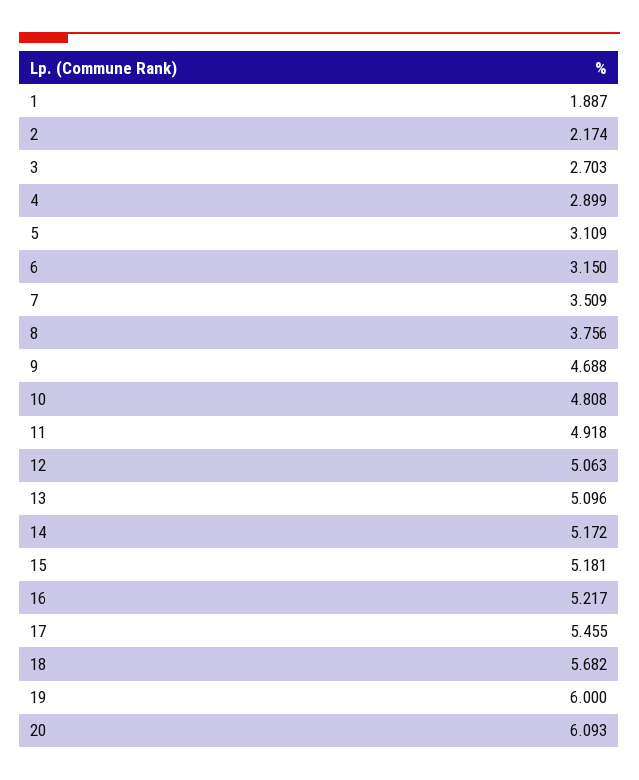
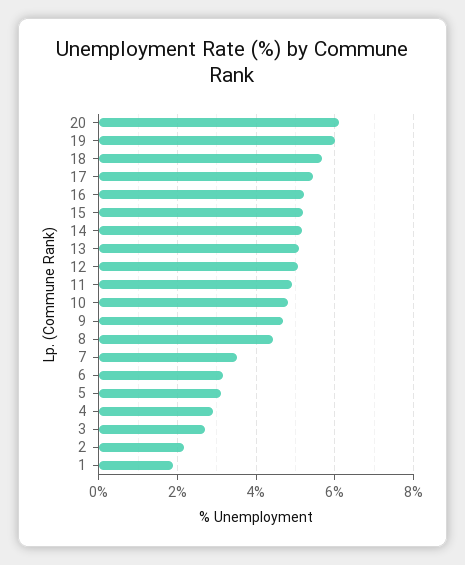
8: 3.756 -> 4.4

